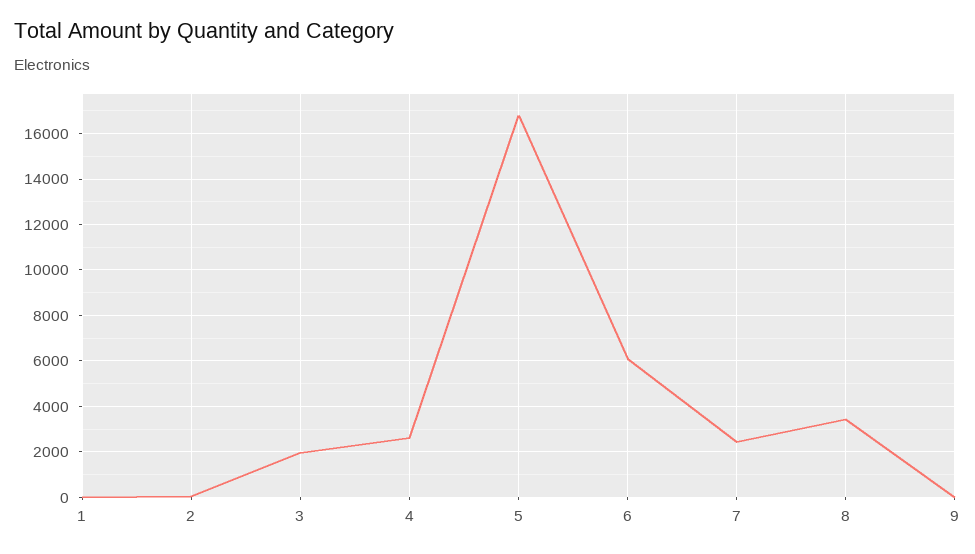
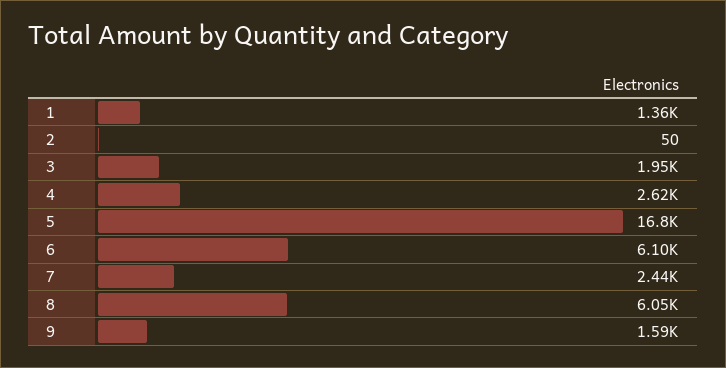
1: 0 -> 1360
8: 3500 -> 6050
9: 0 -> 1590

